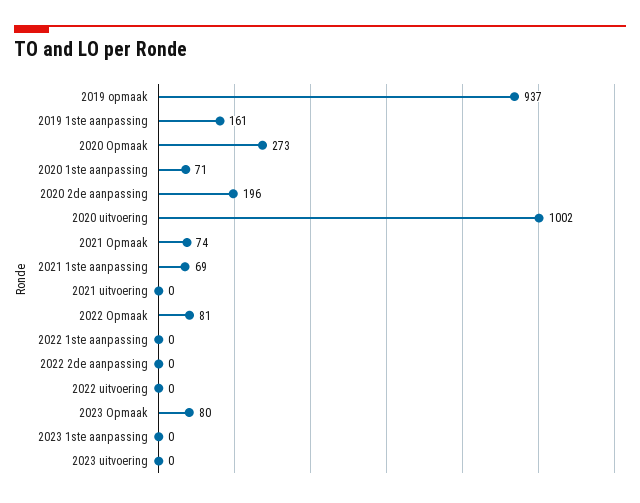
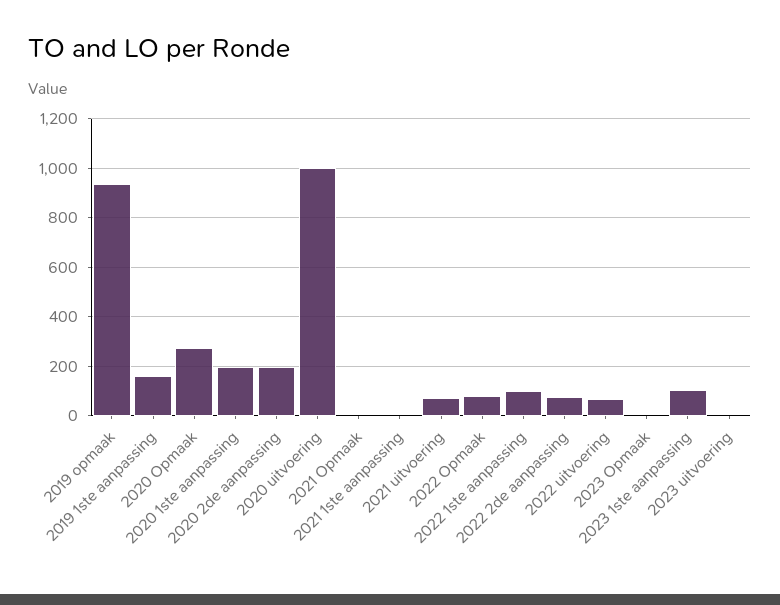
2020 1ste aanpassing: 71 -> 200
2021 Opmaak: 74 -> 0
2021 1ste aanpassing: 69 -> 0
2021 uitvoering: 0 -> 75
2022 1ste aanpassing: 0 -> 100
2022 2de aanpassing: 0 -> 75
2022 uitvoering: 0 -> 75
2023 Opmaak: 80 -> 0
2023 1ste aanpassing: 0 -> 100

